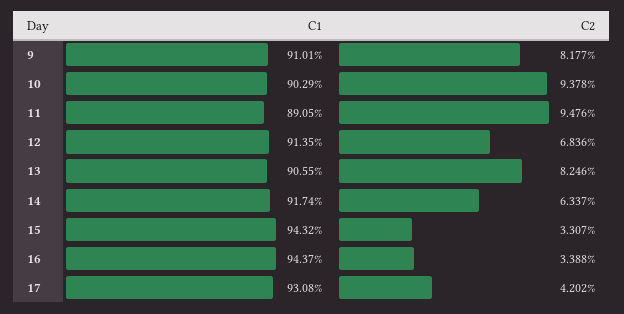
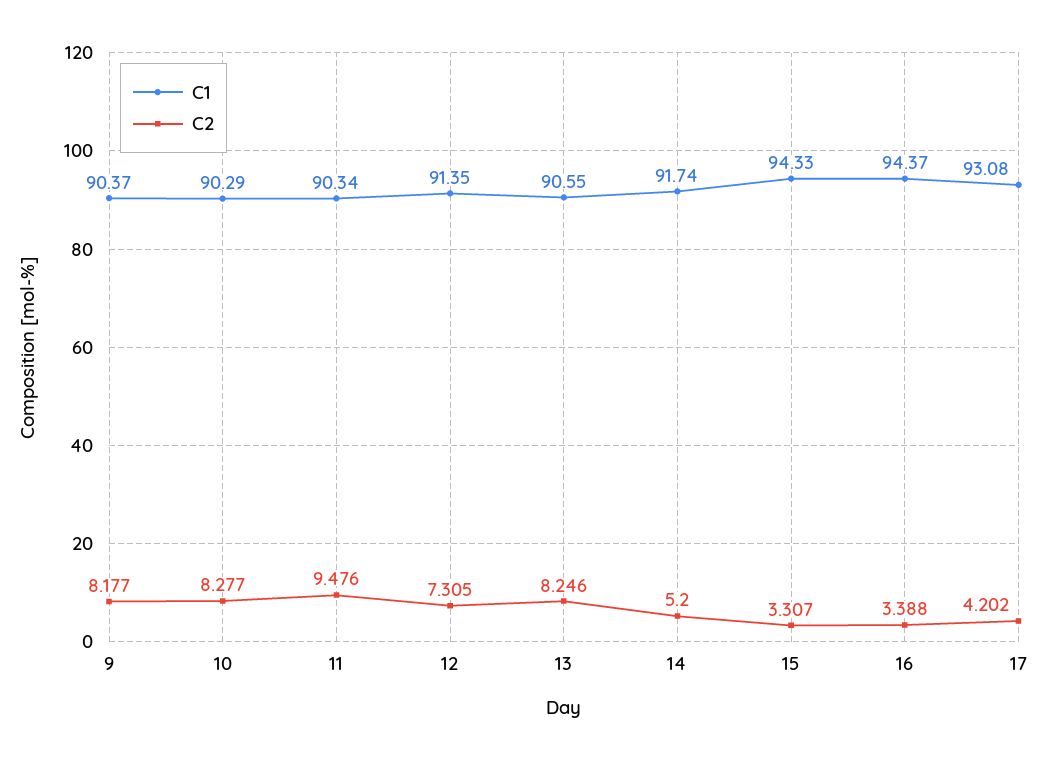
C1, 9: 91.01 -> 90.37
C2, 10: 9.378 -> 8.277
C1, 11: 89.05 -> 90.34
C2, 12: 6.836 -> 7.305
C2, 14: 6.337 -> 5.2
C1, 15: 94.32 -> 94.33

